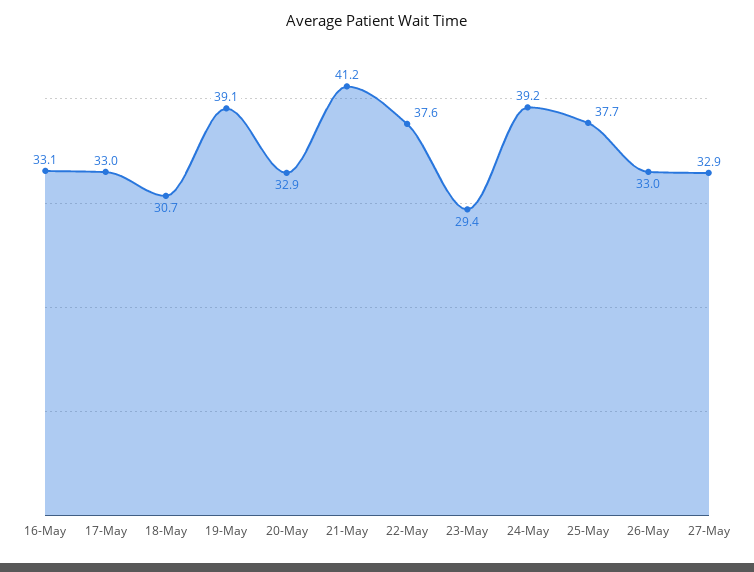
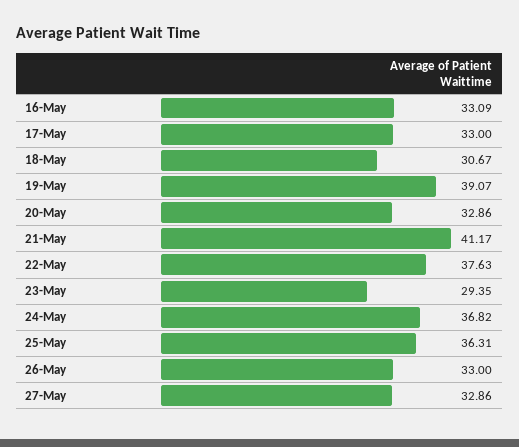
24-May: 39.2 -> 36.82
25-May: 37.7 -> 36.31

